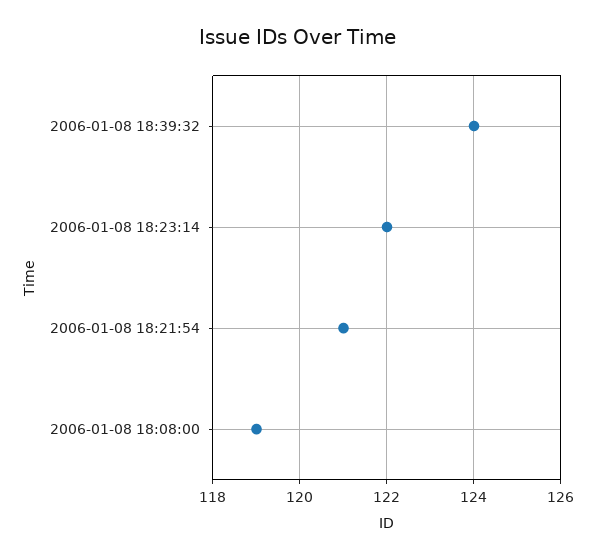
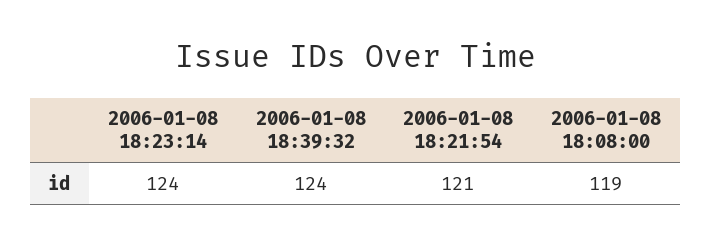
2006-01-08 18:23:14: 122 -> 124

